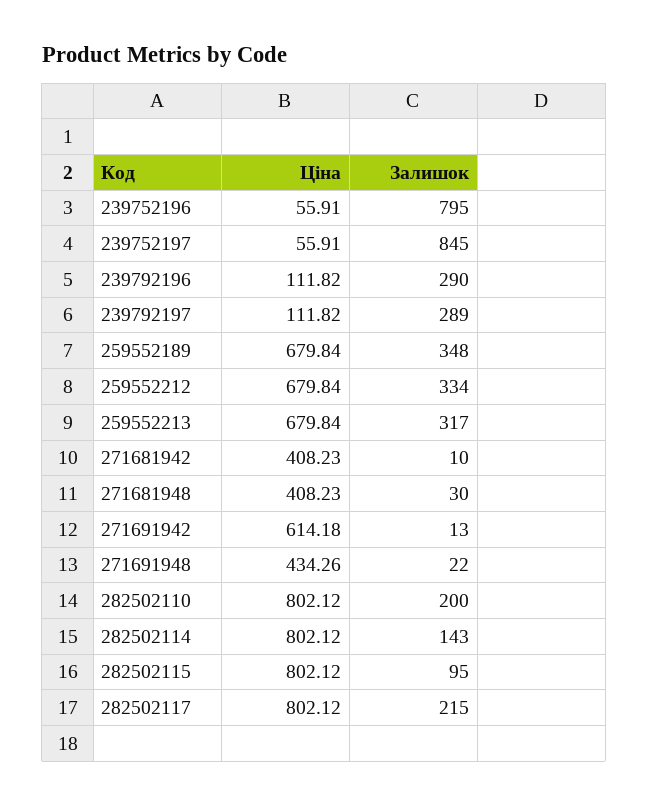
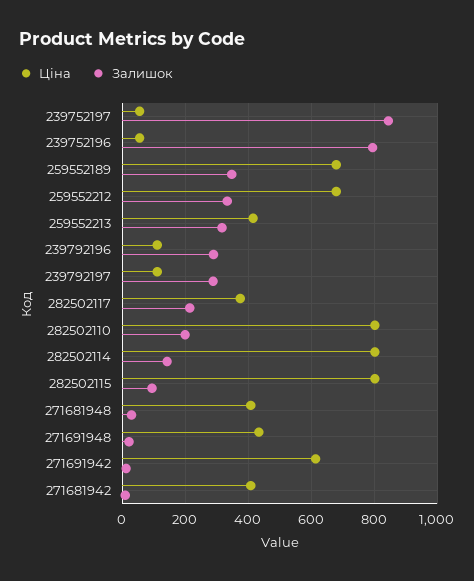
Ціна, 259552213: 679.84 -> 420
Ціна, 282502117: 802.12 -> 380

